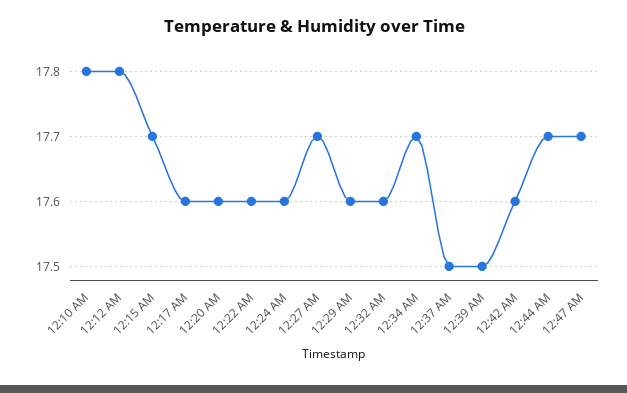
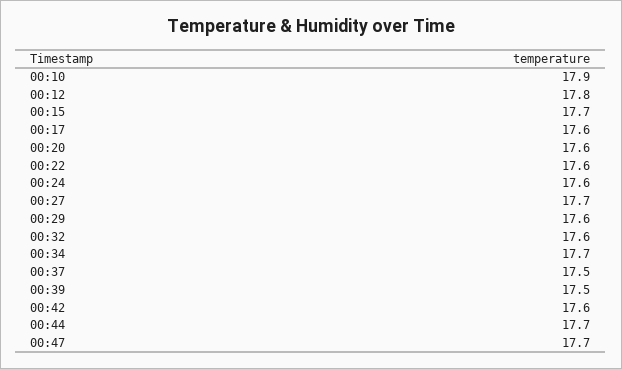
12:10 AM: 17.8 -> 17.9

